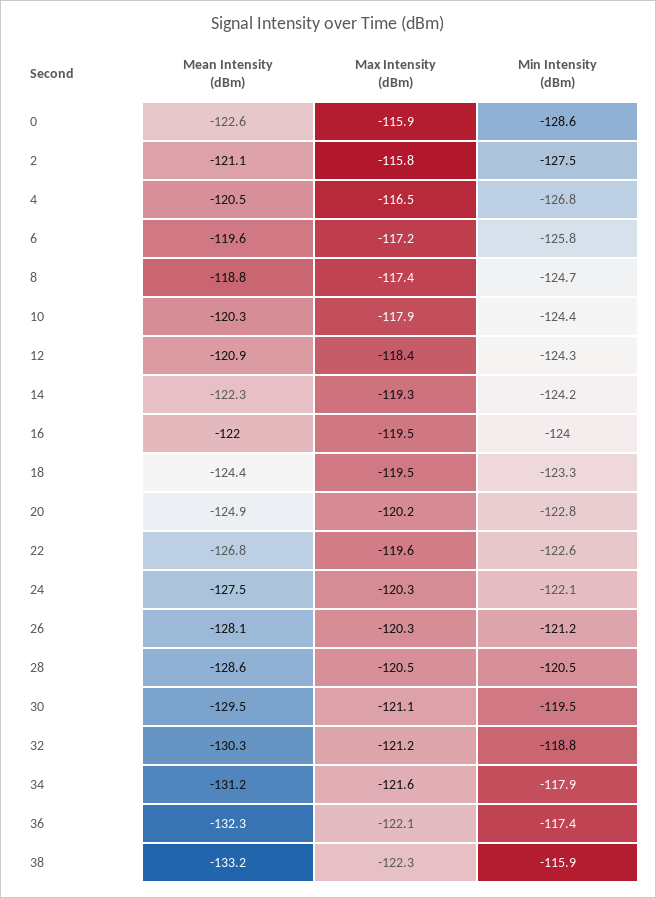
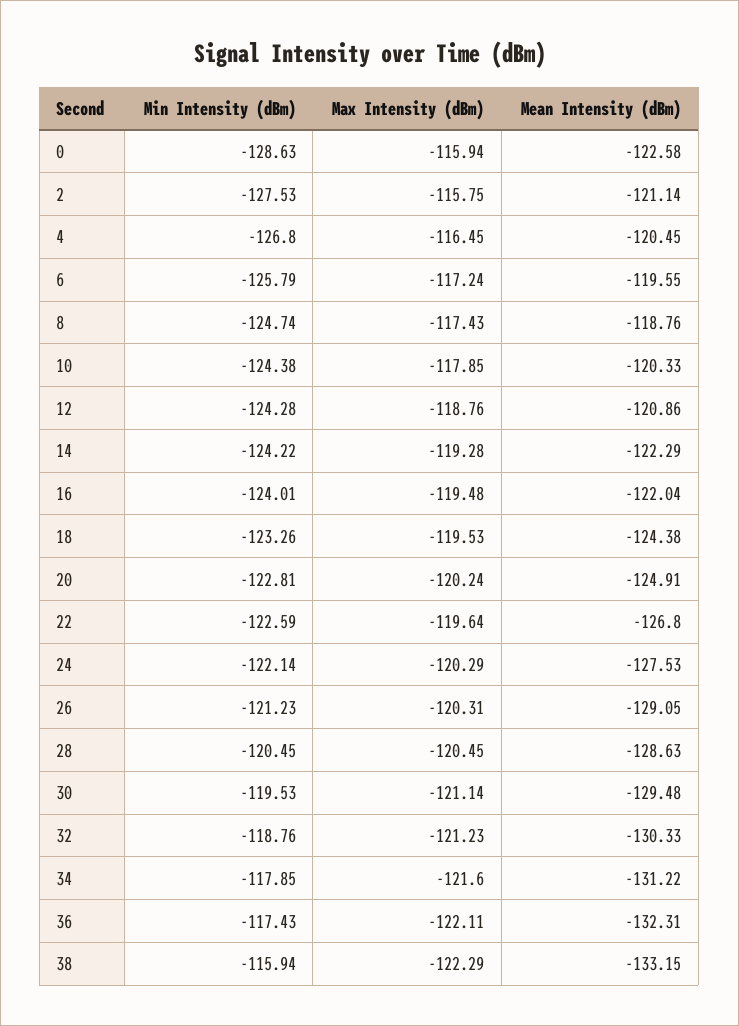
Max Intensity (dBm), 12: -118.4 -> -118.76
Mean Intensity (dBm), 26: -128.1 -> -129.05

